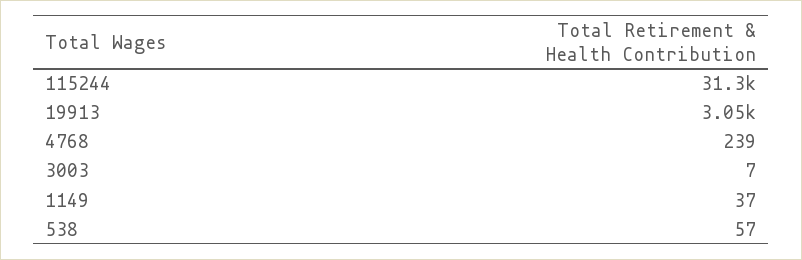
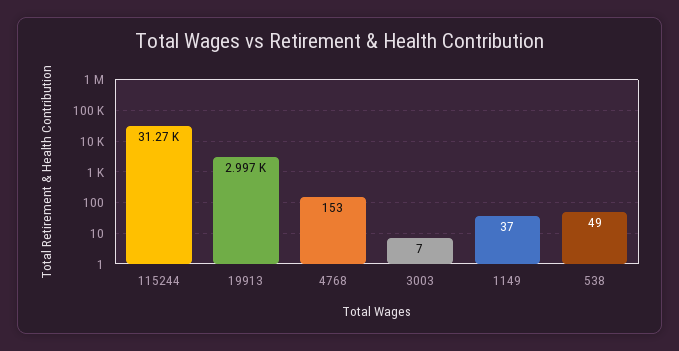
19913: 3050 -> 2997
4768: 239 -> 153
538: 57 -> 49

